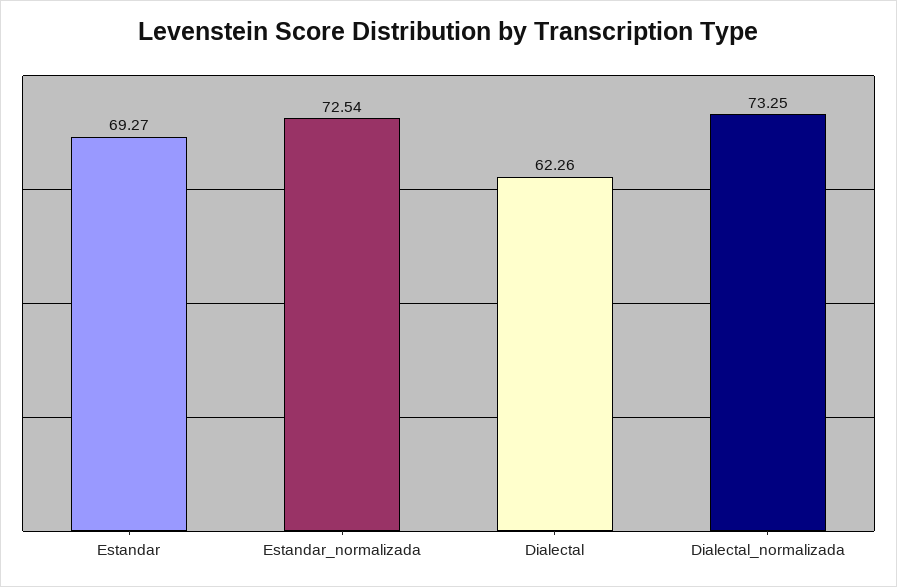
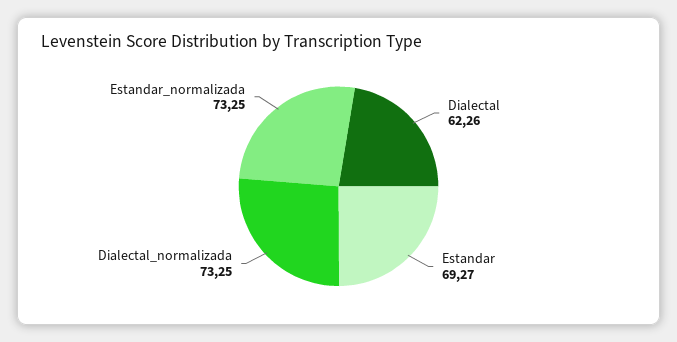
Estandar_normalizada: 72.54 -> 73.25

